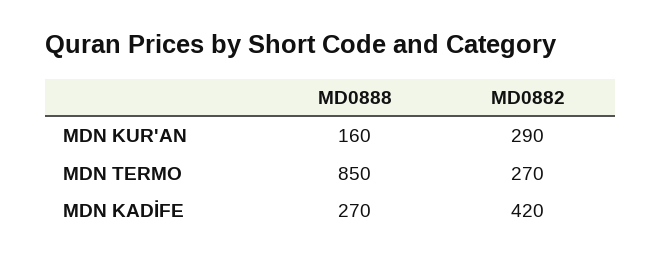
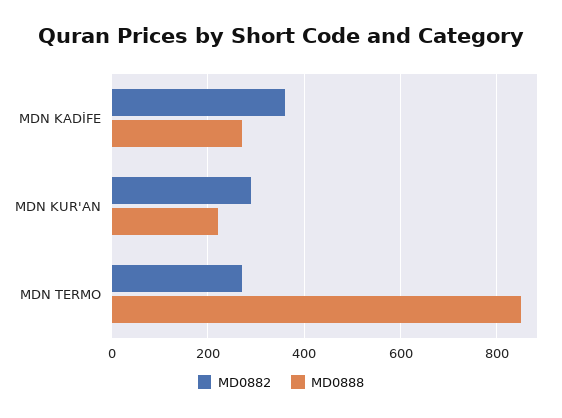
MD0888, MDN KUR'AN: 160 -> 220
MD0882, MDN KADİFE: 420 -> 360

